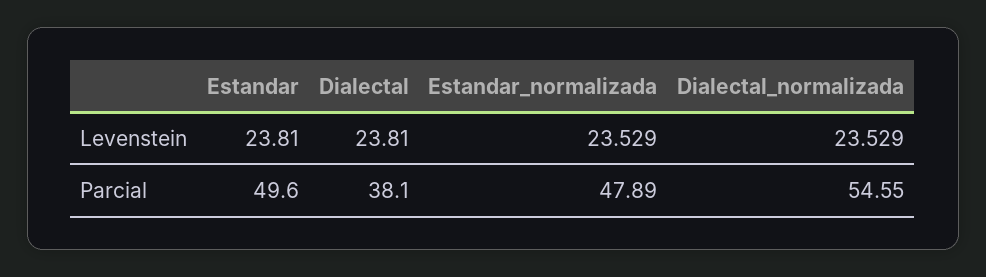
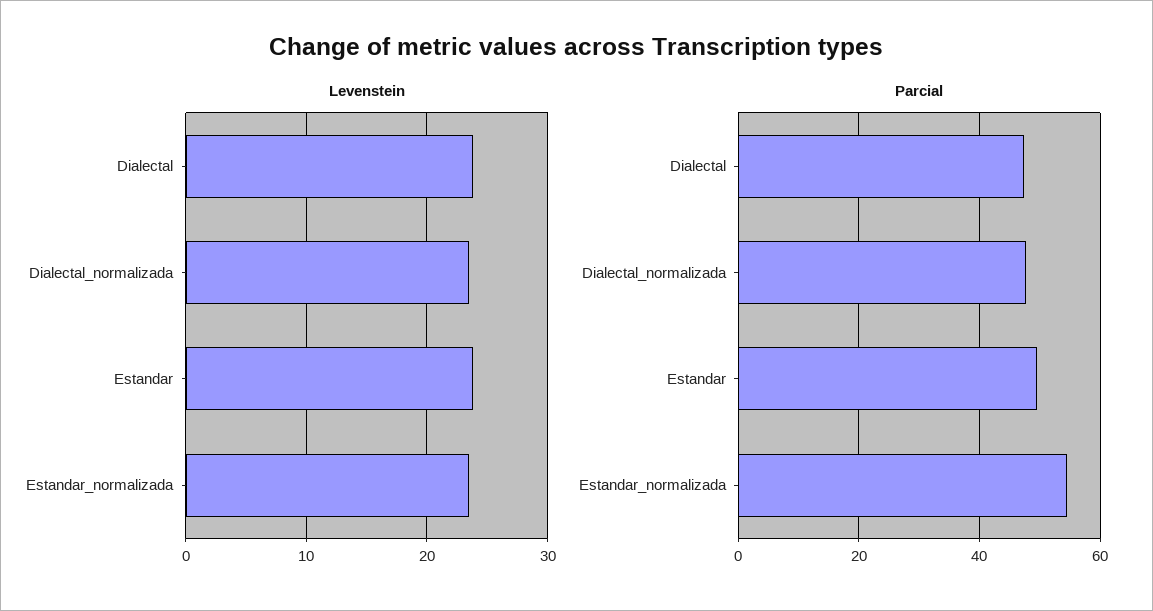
Parcial, Dialectal: 38.1 -> 48
Parcial, Estandar_normalizada: 47.89 -> 54
Parcial, Dialectal_normalizada: 54.55 -> 48

